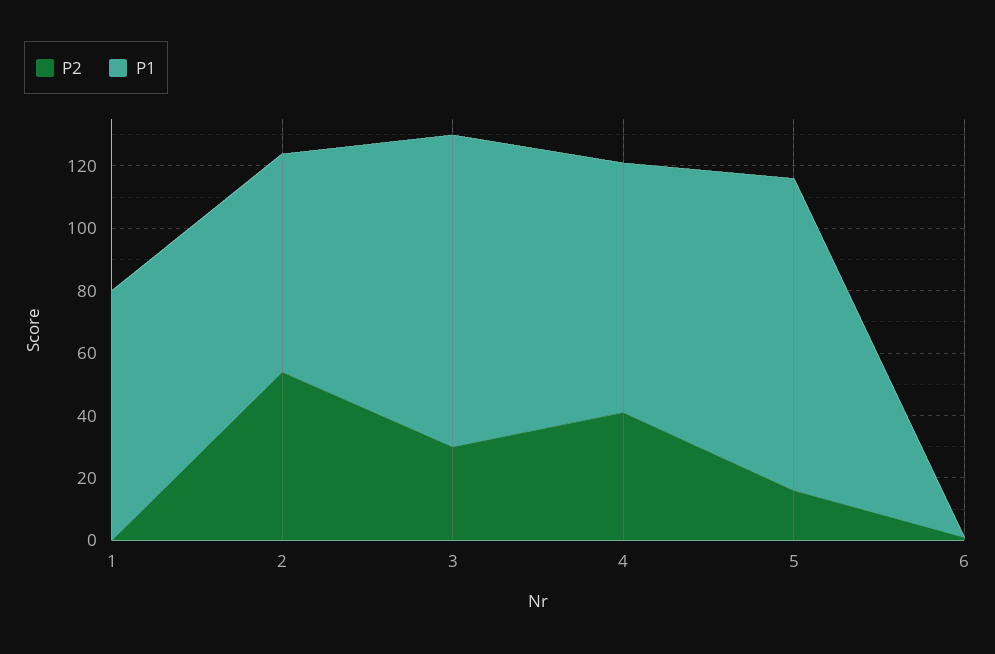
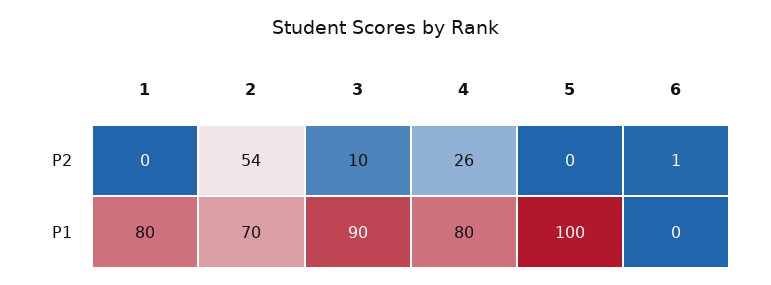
P2, 3: 30 -> 10
P1, 3: 100 -> 90
P2, 4: 40 -> 26
P2, 5: 15 -> 0

